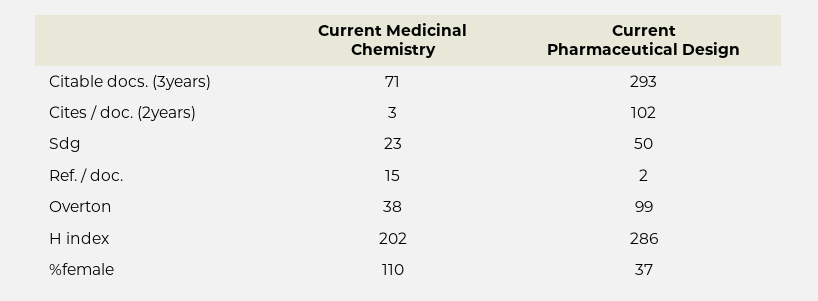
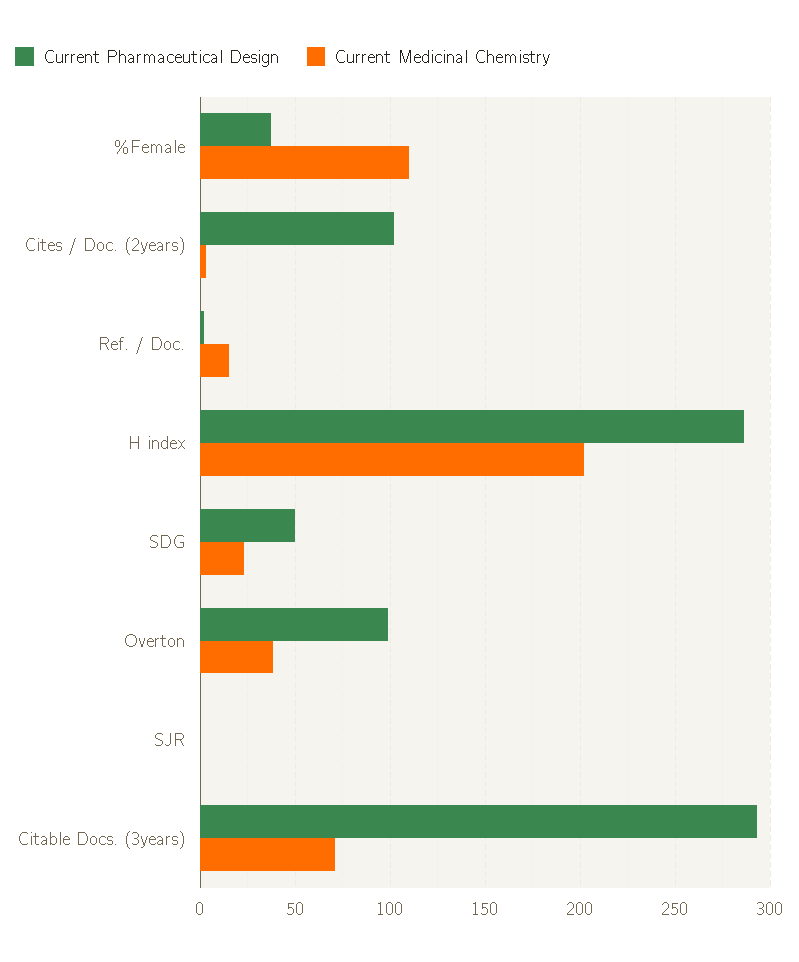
Current Pharmaceutical Design, SJR: none -> 0
Current Medicinal Chemistry, SJR: none -> 0

